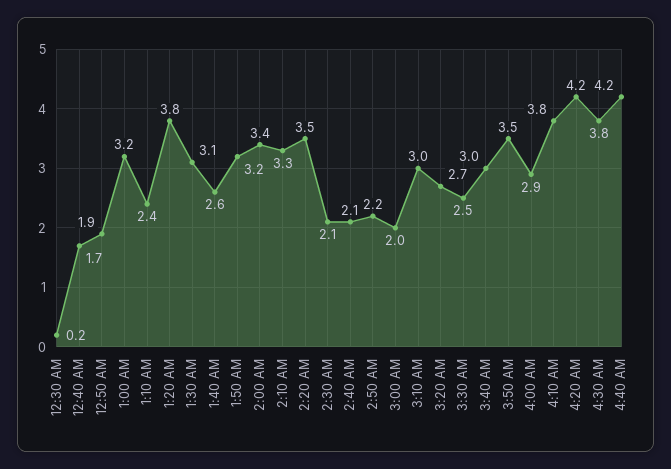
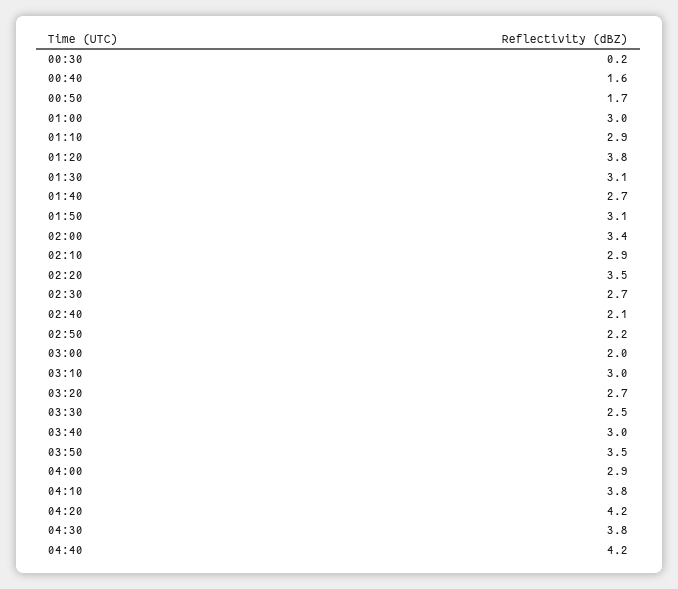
12:40 AM: 1.7 -> 1.6
12:50 AM: 1.9 -> 1.7
1:00 AM: 3.2 -> 3
1:10 AM: 2.4 -> 2.9
1:40 AM: 2.6 -> 2.7
1:50 AM: 3.2 -> 3.1
2:10 AM: 3.3 -> 2.9
2:30 AM: 2.1 -> 2.7

